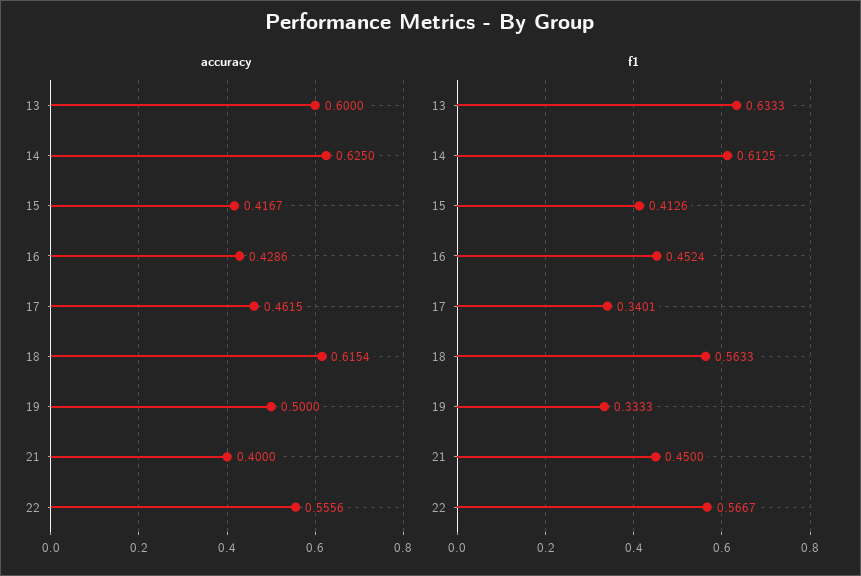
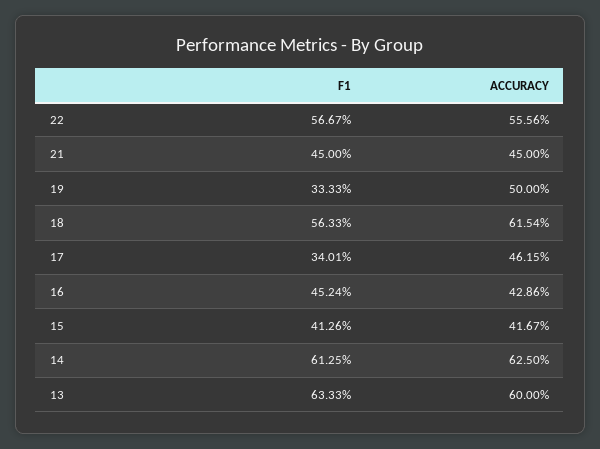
accuracy, 21: 0.4 -> 0.45

